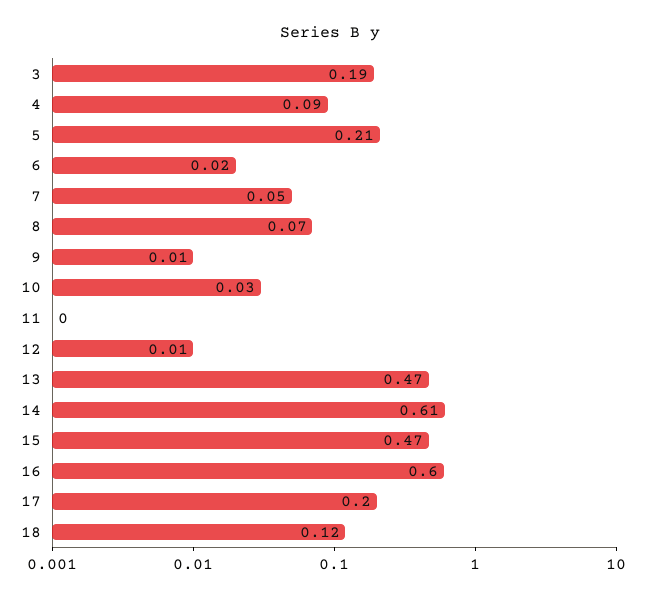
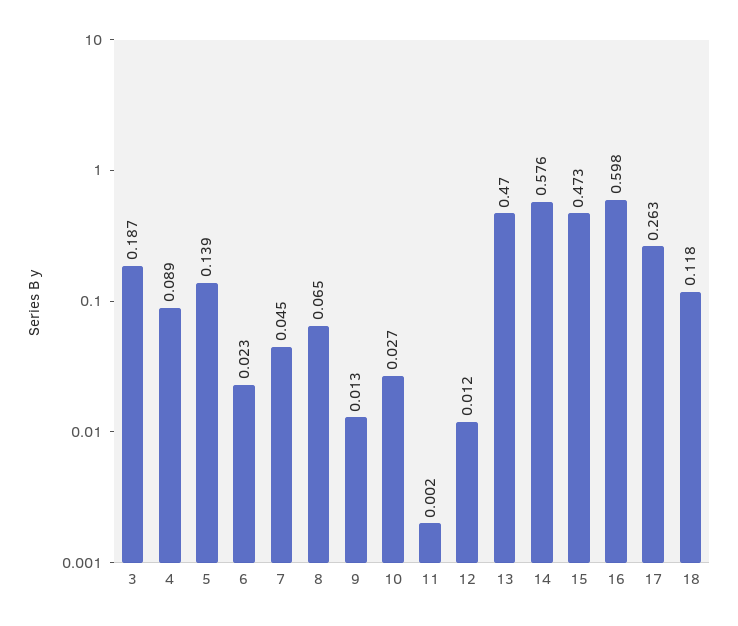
5: 0.21 -> 0.139
14: 0.61 -> 0.576
17: 0.2 -> 0.263

